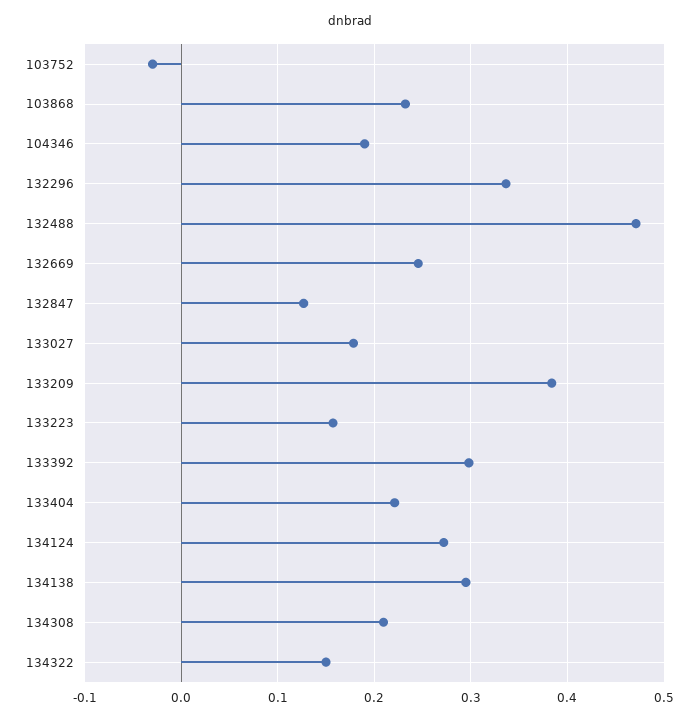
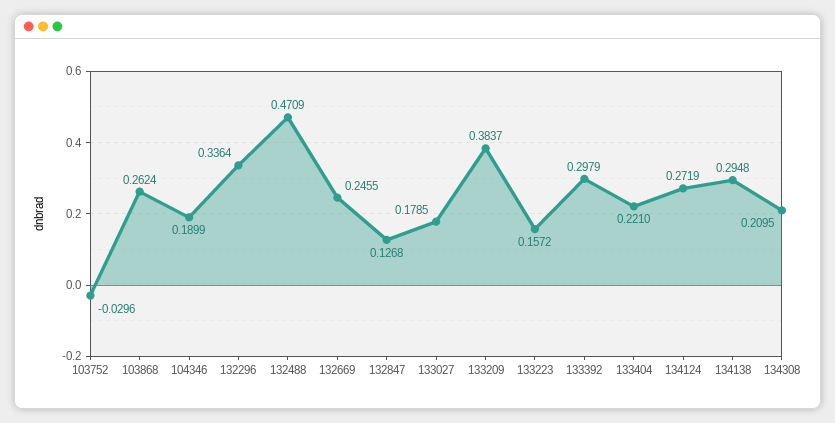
103868: 0.23 -> 0.2624
134322: 0.15 -> none

